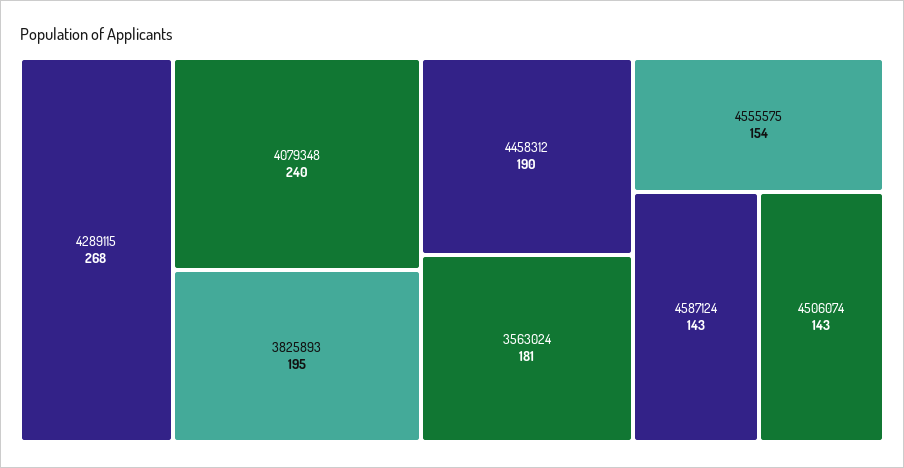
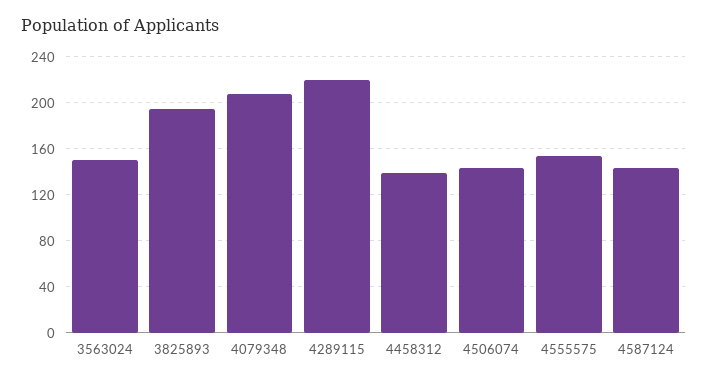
4289115: 268 -> 220
4079348: 240 -> 210
4458312: 190 -> 140
3563024: 181 -> 150

